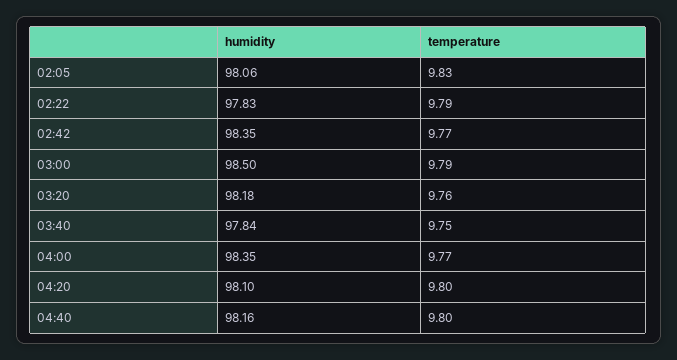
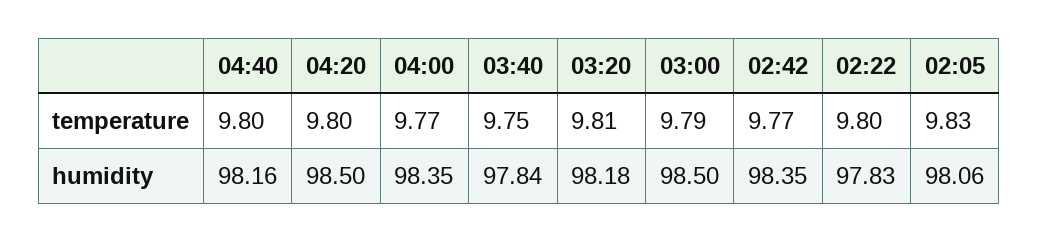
temperature, 02:22: 9.79 -> 9.8
temperature, 03:20: 9.76 -> 9.81
humidity, 04:20: 98.1 -> 98.5

